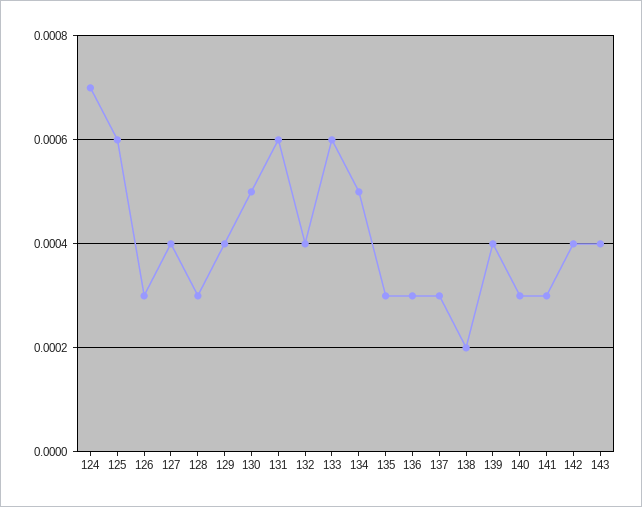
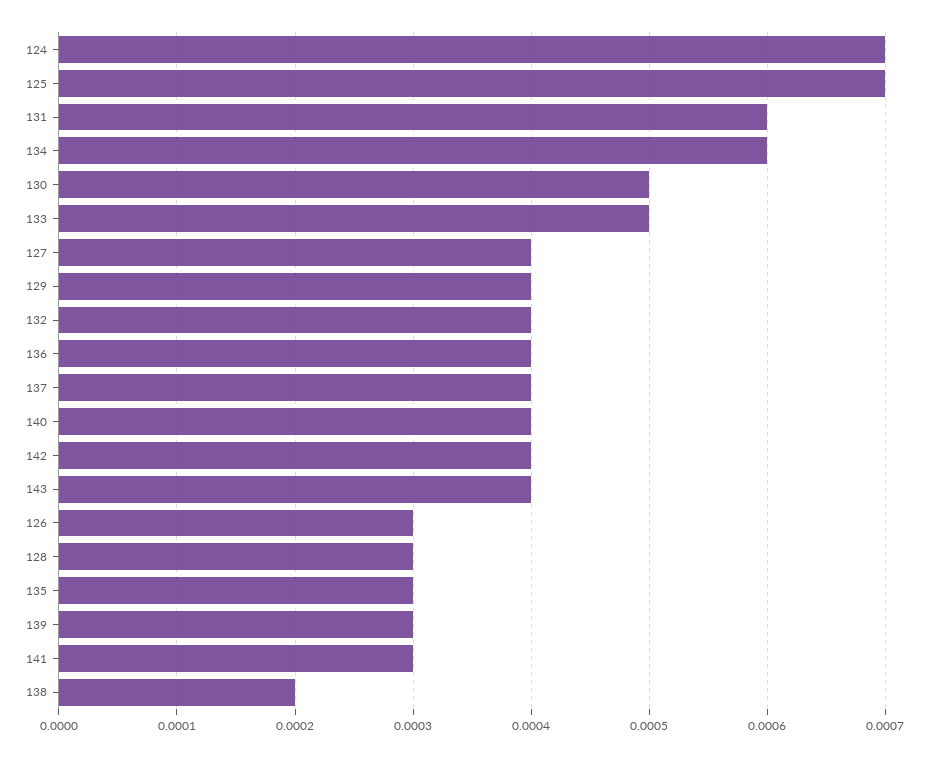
125: 0.0006 -> 0.0007
133: 0.0006 -> 0.0005
134: 0.0005 -> 0.0006
136: 0.0003 -> 0.0004
137: 0.0003 -> 0.0004
139: 0.0004 -> 0.0003
140: 0.0003 -> 0.0004

